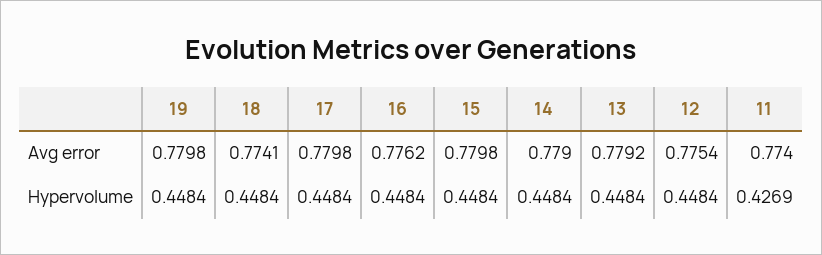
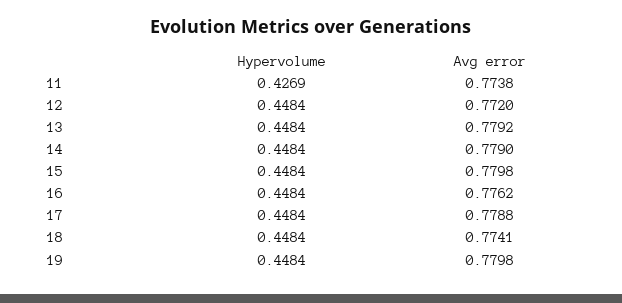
17, Avg error: 0.7798 -> 0.7788
12, Avg error: 0.7754 -> 0.772
11, Avg error: 0.774 -> 0.7738

